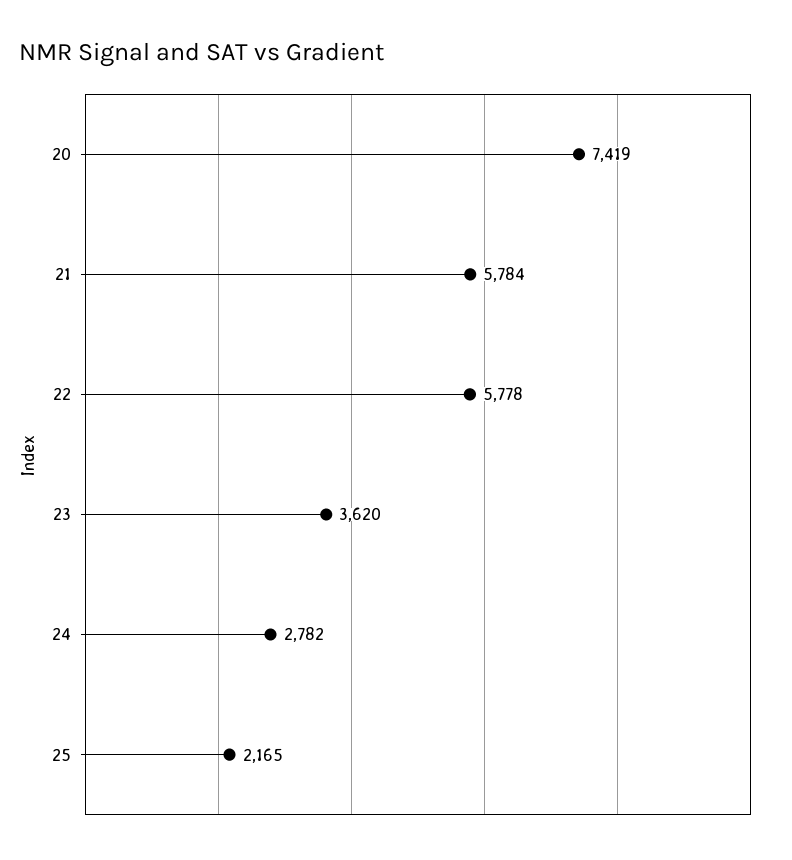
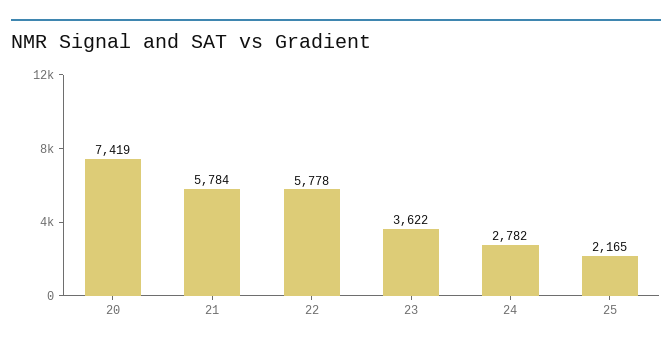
23: 3620 -> 3622

